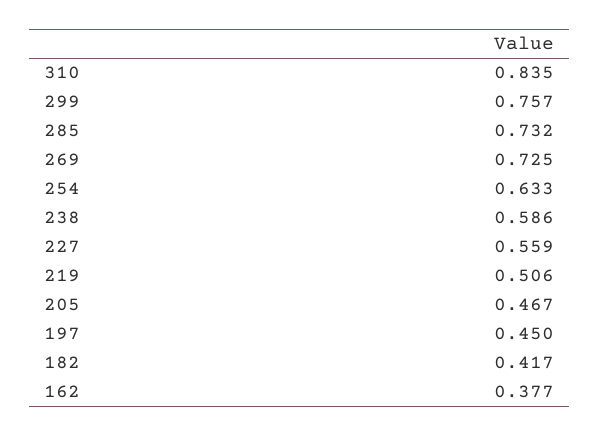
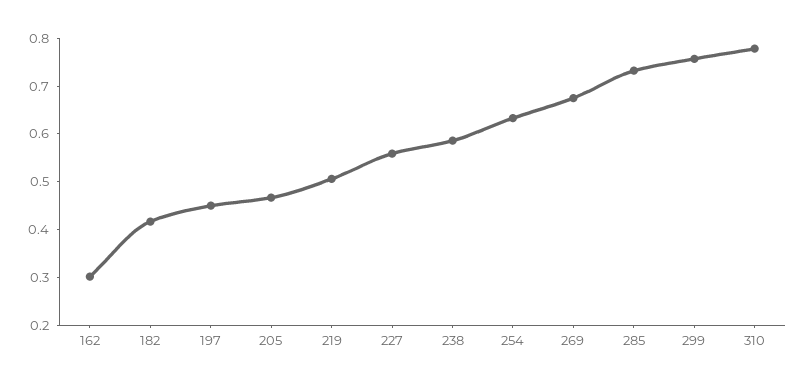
310: 0.835 -> 0.78
269: 0.725 -> 0.68
162: 0.377 -> 0.3

